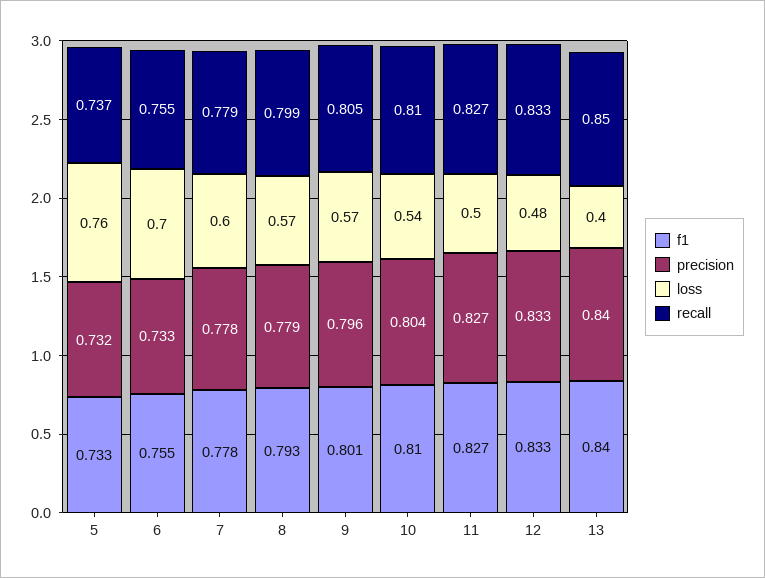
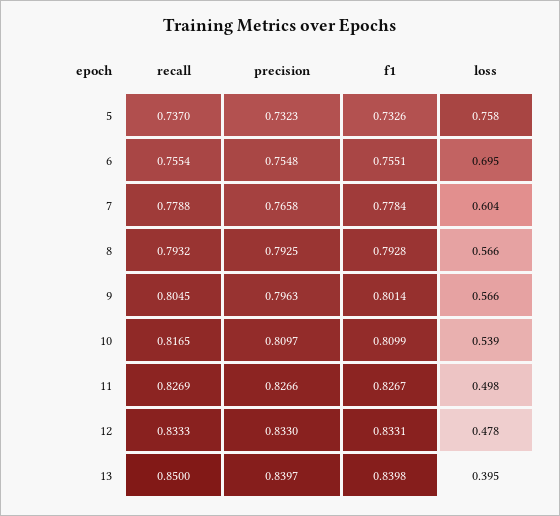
precision, 6: 0.733 -> 0.7548
precision, 7: 0.778 -> 0.7658
precision, 8: 0.779 -> 0.7925
recall, 8: 0.799 -> 0.7932
precision, 10: 0.804 -> 0.8097
recall, 10: 0.81 -> 0.8165

